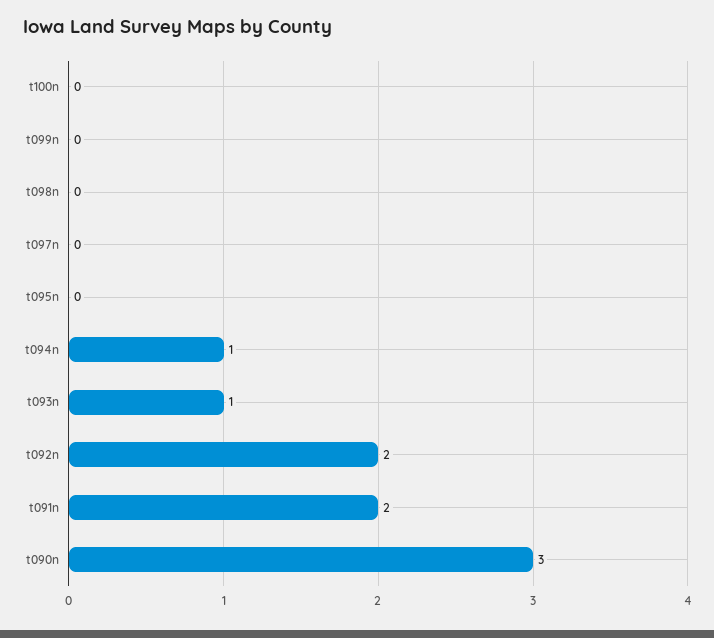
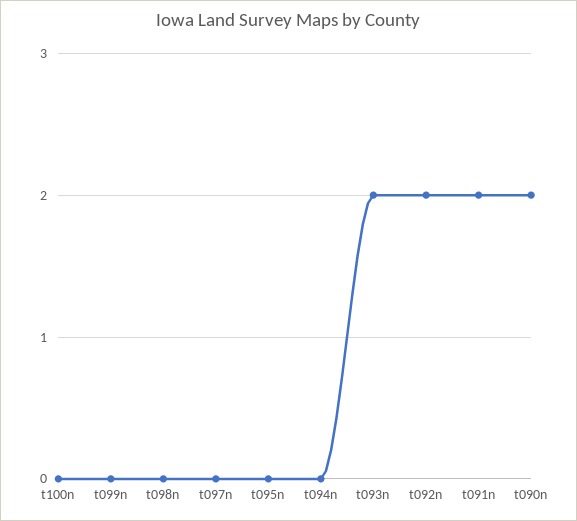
t094n: 1 -> 0
t093n: 1 -> 2
t090n: 3 -> 2

